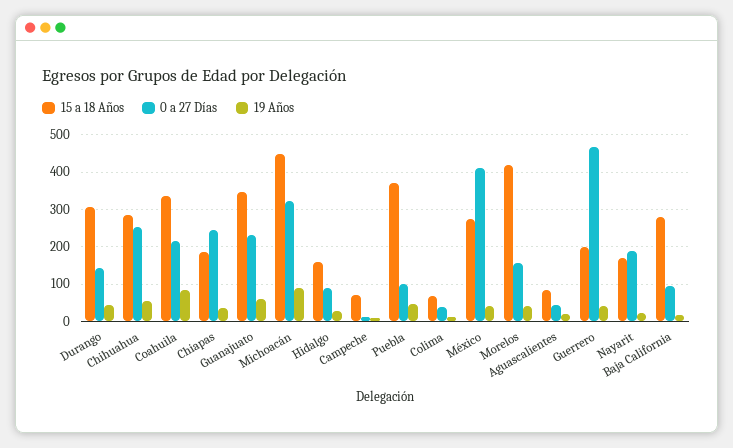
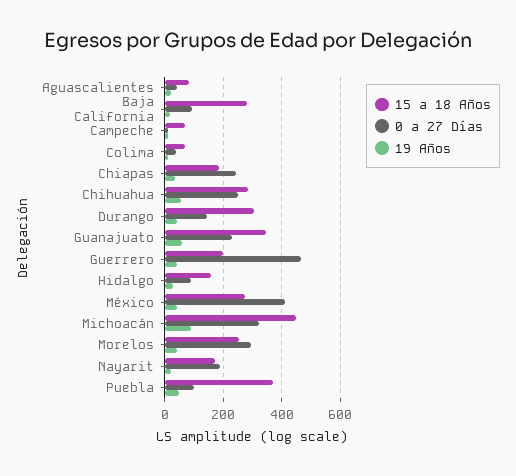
15 a 18 Años, Coahuila: 340 -> none
0 a 27 Días, Coahuila: 220 -> none
19 Años, Coahuila: 80 -> none
15 a 18 Años, Morelos: 420 -> 250
0 a 27 Días, Morelos: 160 -> 300

